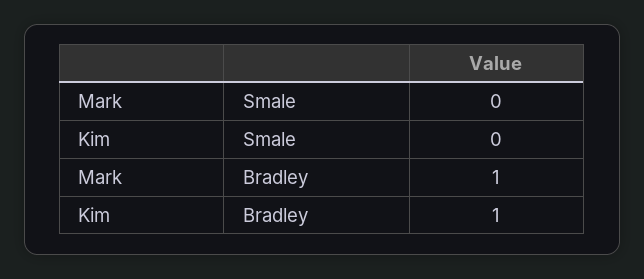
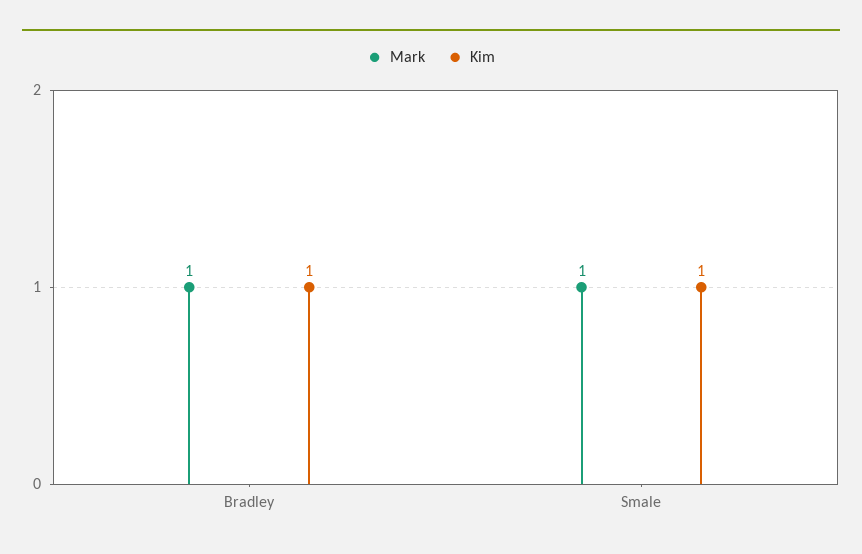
Mark, Smale: 0 -> 1
Kim, Smale: 0 -> 1

